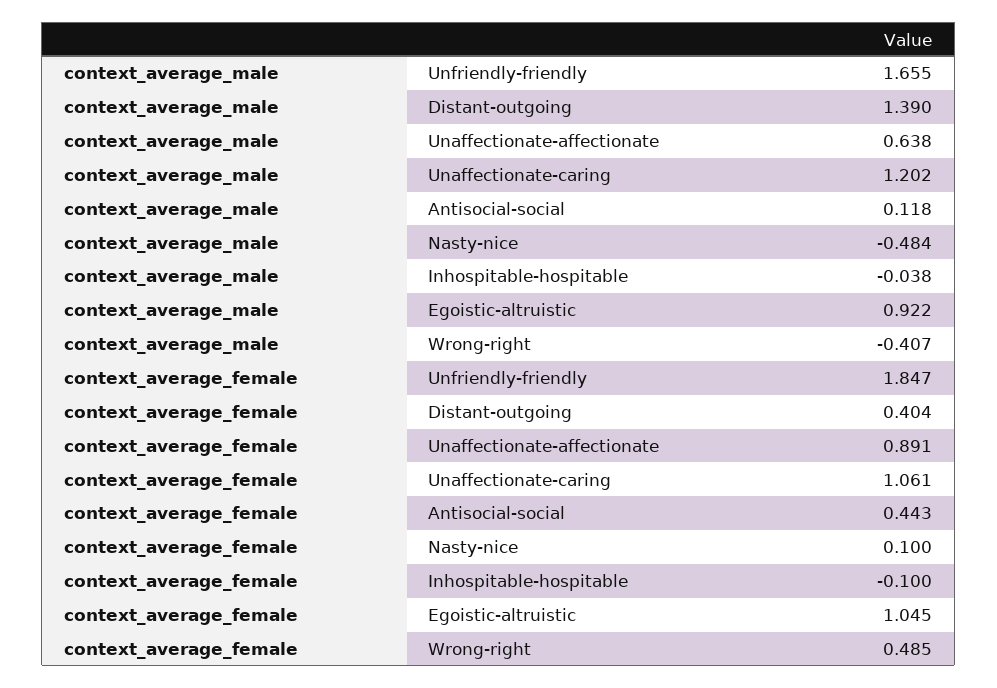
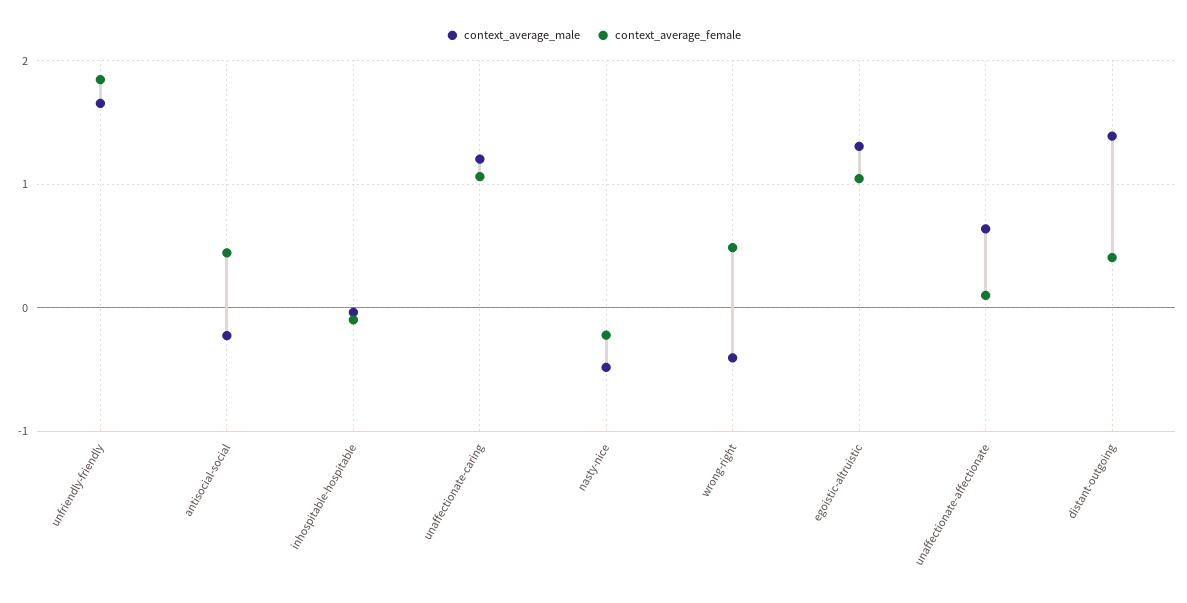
context_average_male, Antisocial-social: 0.118 -> -0.2
context_average_male, Egoistic-altruistic: 0.922 -> 1.3
context_average_female, Unaffectionate-affectionate: 0.891 -> 0.1
context_average_female, Nasty-nice: 0.1 -> -0.2

